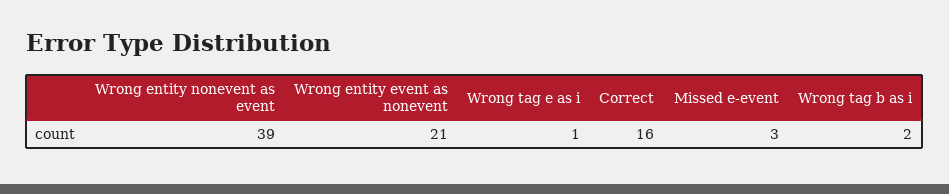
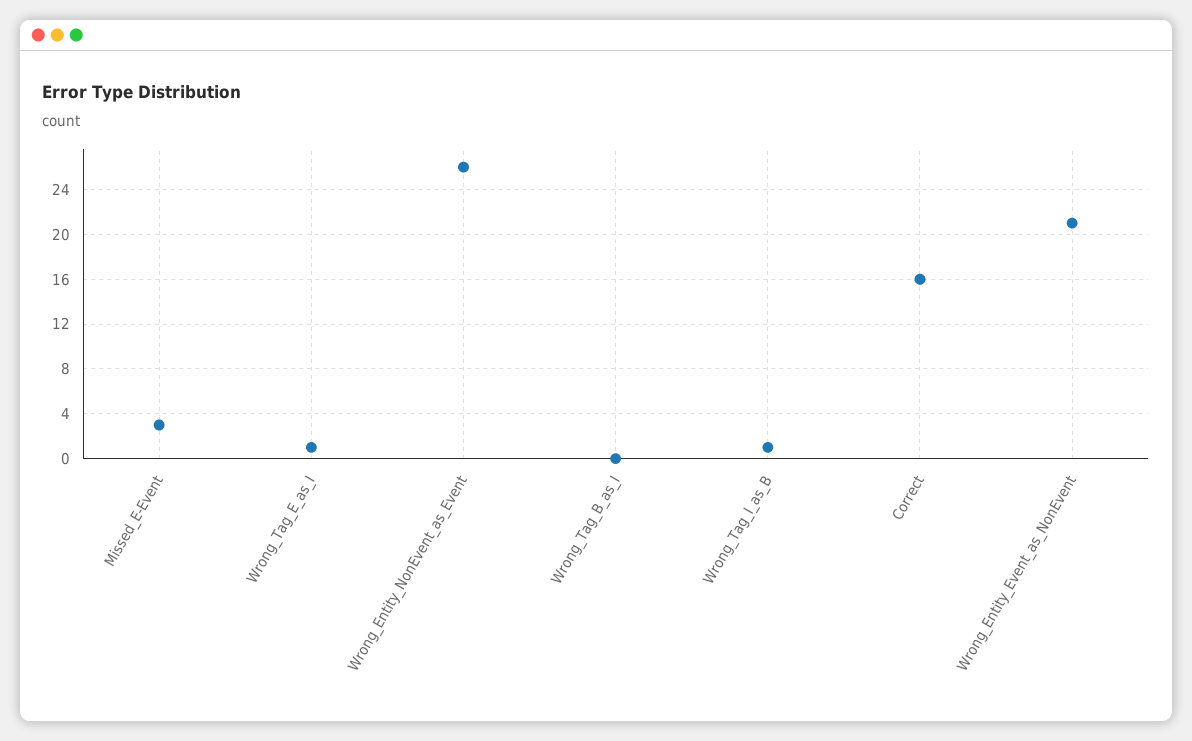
Wrong entity nonevent as event: 39 -> 26
Wrong tag b as i: 2 -> 0
Wrong_Tag_I_as_B: none -> 1

